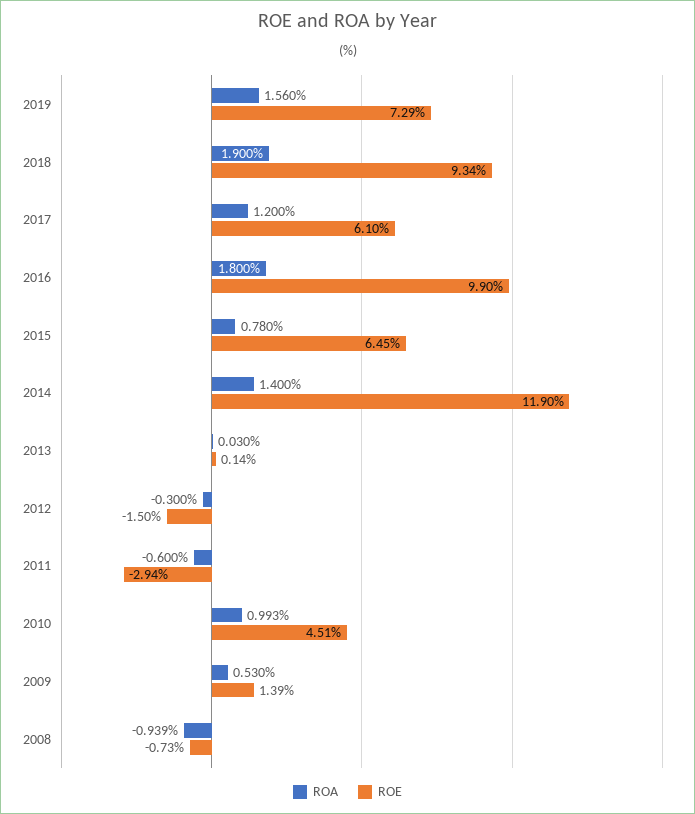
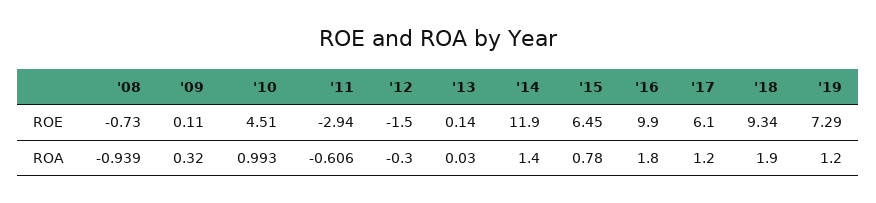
ROA, 2019: 1.56 -> 1.2
ROA, 2011: -0.6 -> -0.606
ROA, 2009: 0.53 -> 0.32
ROE, 2009: 1.39 -> 0.11

